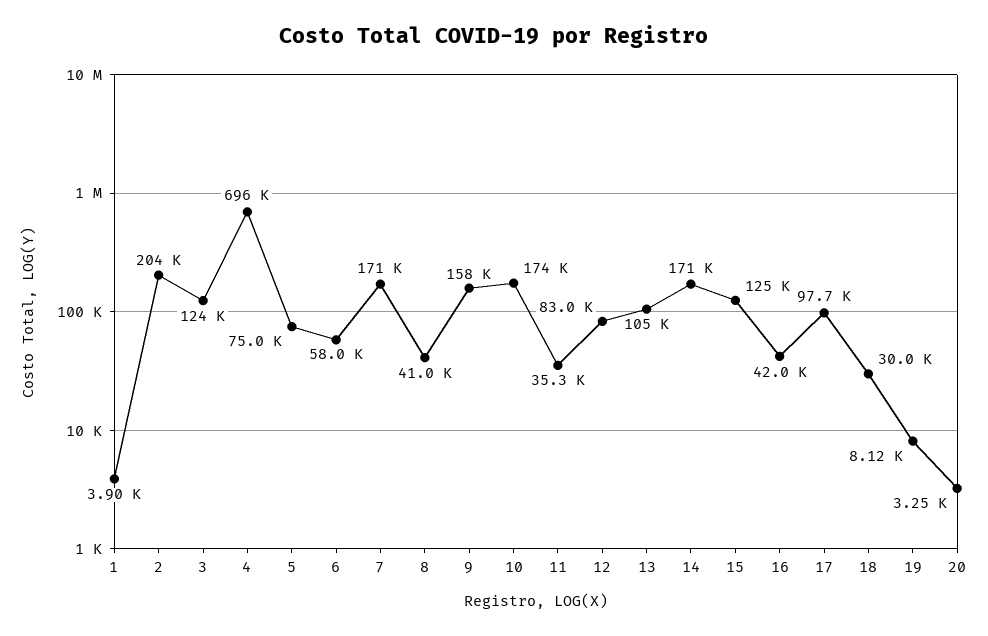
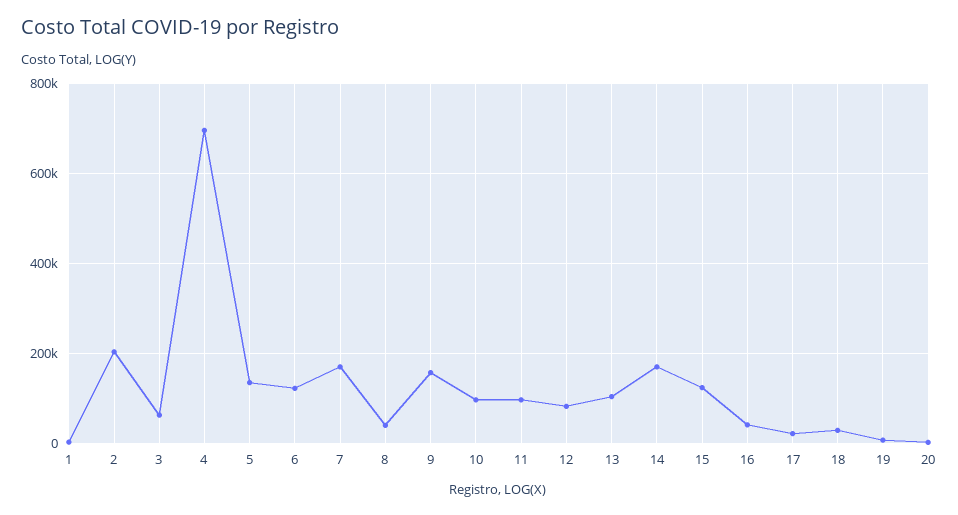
3: 124000 -> 60000
5: 75000 -> 140000
6: 58000 -> 120000
10: 174000 -> 100000
11: 35300 -> 100000
17: 97700 -> 20000

